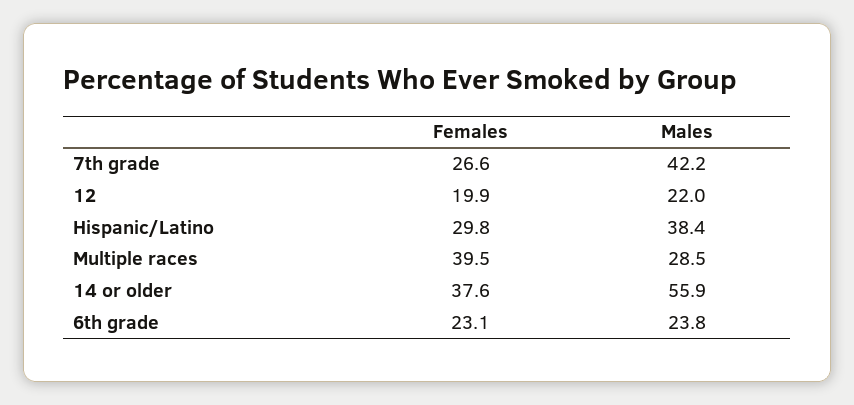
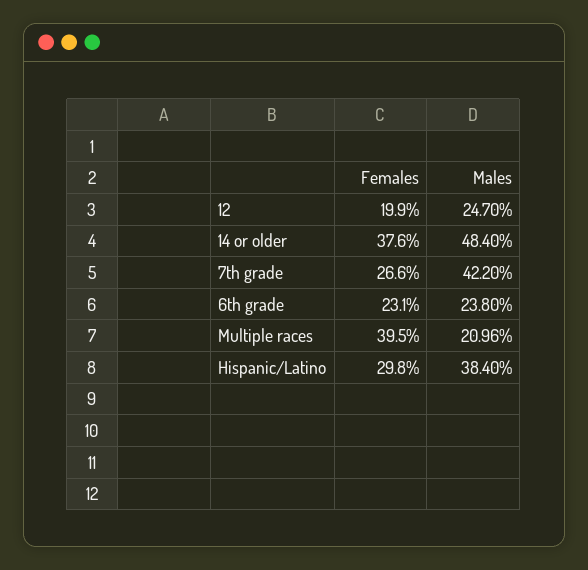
Males, 12: 22 -> 24.7
Males, Multiple races: 28.5 -> 20.96
Males, 14 or older: 55.9 -> 48.4

